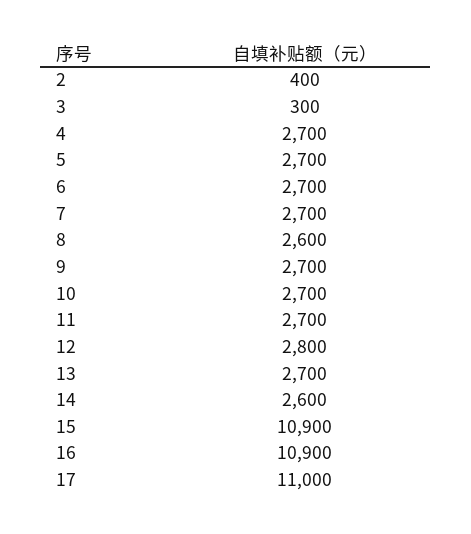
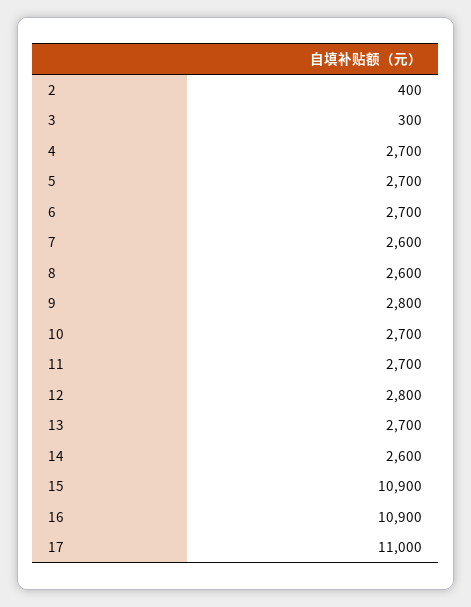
7: 2700 -> 2600
9: 2700 -> 2800

